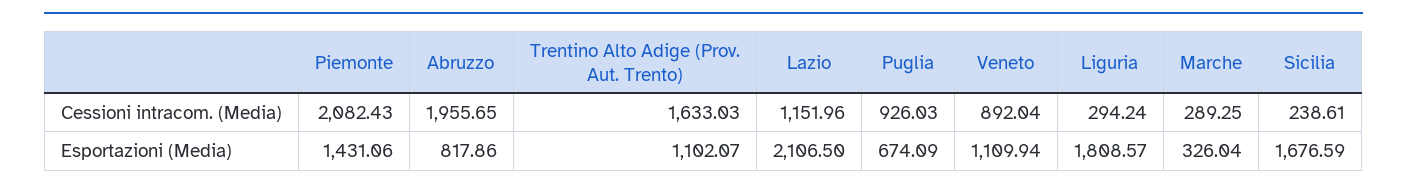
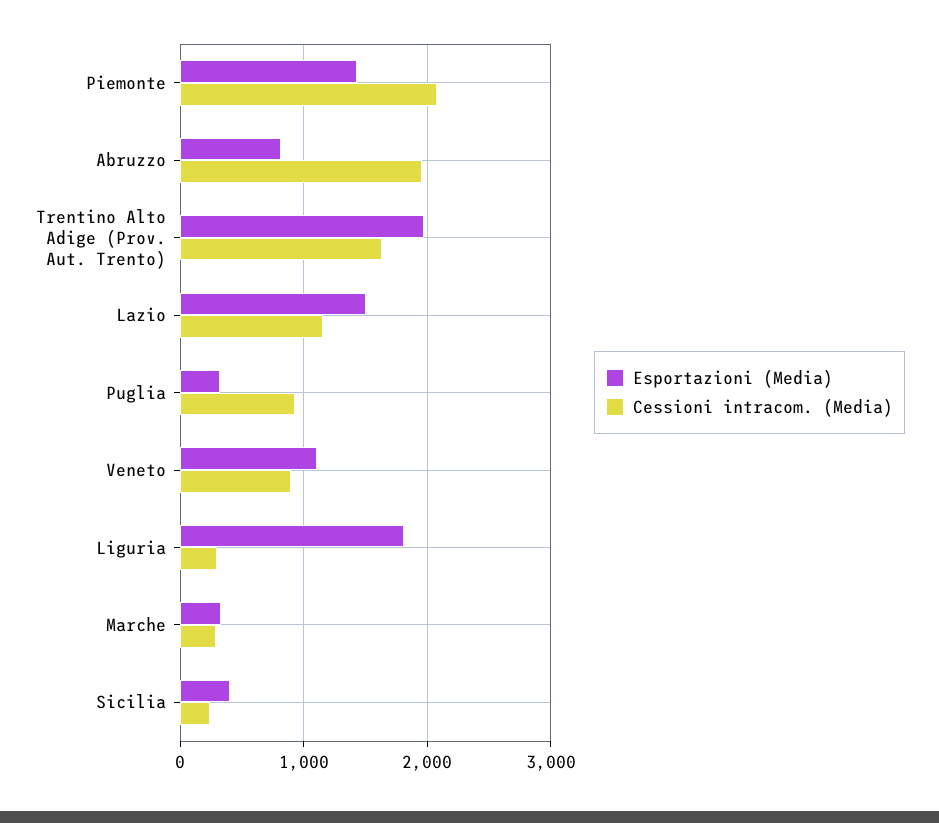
Esportazioni (Media), Trentino Alto Adige (Prov. Aut. Trento): 1102.07 -> 2000
Esportazioni (Media), Lazio: 2106.5 -> 1500
Esportazioni (Media), Puglia: 674.09 -> 300
Esportazioni (Media), Sicilia: 1676.59 -> 400

